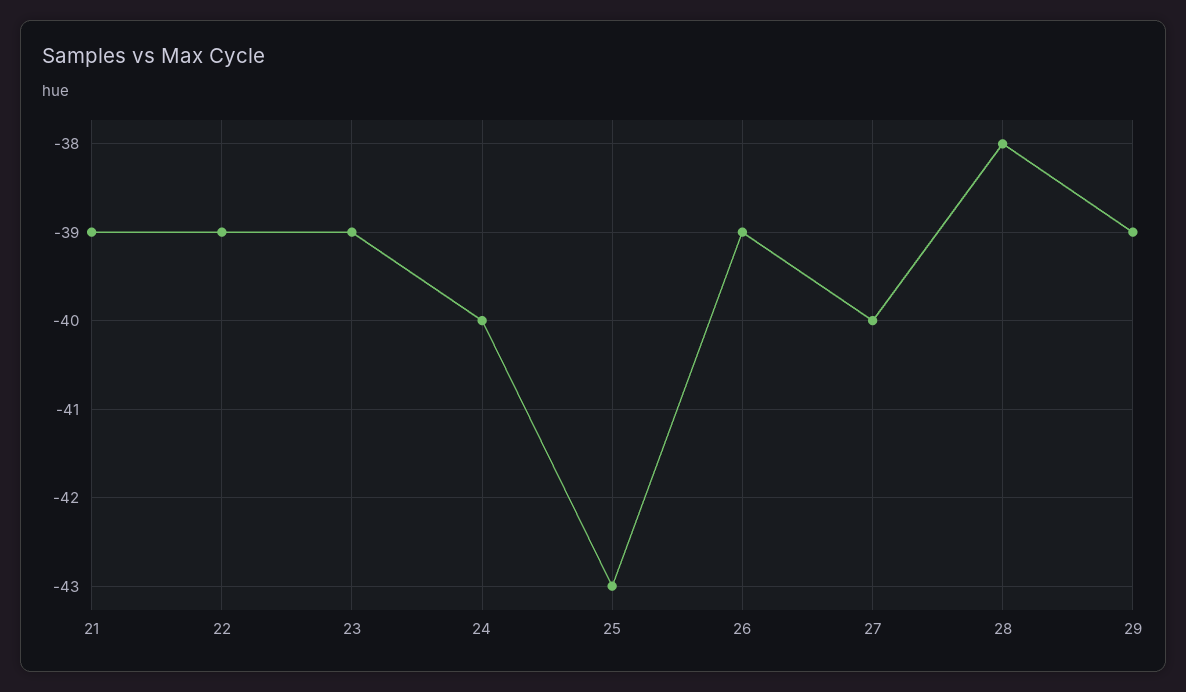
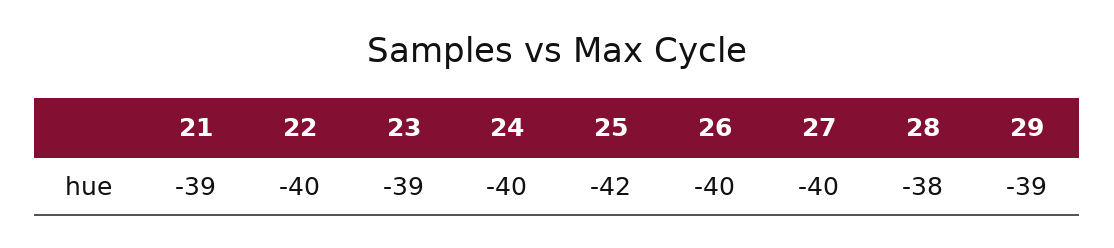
22: -39 -> -40
25: -43 -> -42
26: -39 -> -40

